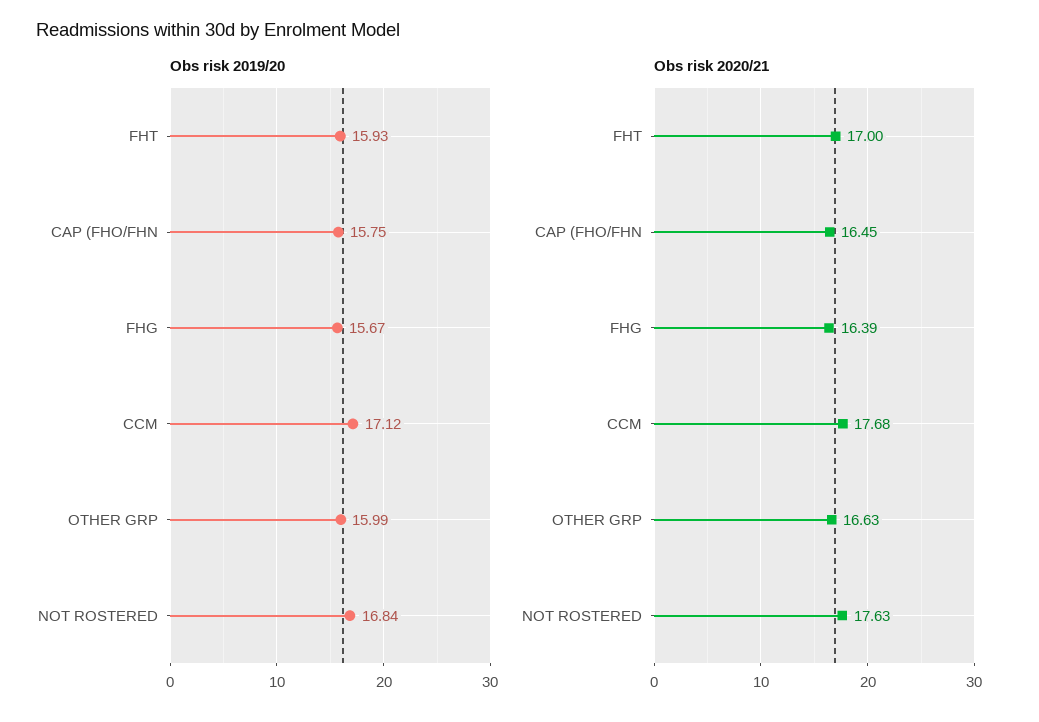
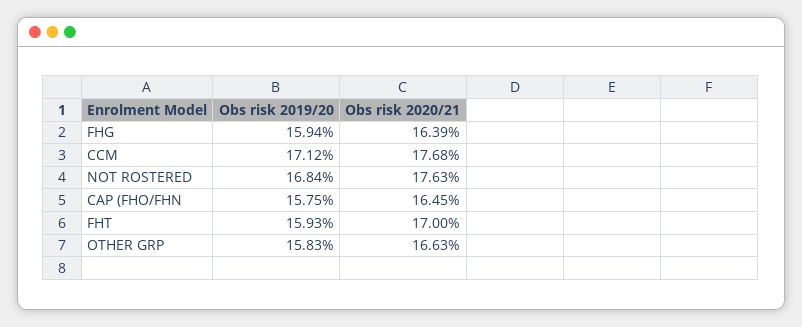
Obs risk 2019/20, FHG: 15.67 -> 15.94
Obs risk 2019/20, OTHER GRP: 15.99 -> 15.83

